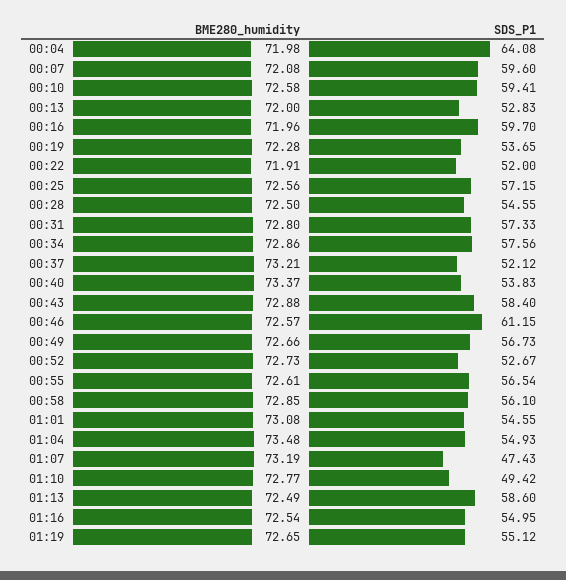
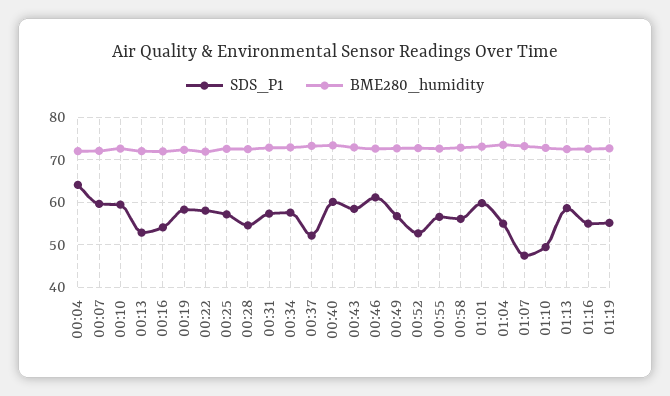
SDS_P1, 00:16: 59.7 -> 54
SDS_P1, 00:19: 53.65 -> 58
SDS_P1, 00:22: 52 -> 58
SDS_P1, 00:40: 53.83 -> 60
SDS_P1, 01:01: 54.55 -> 60

